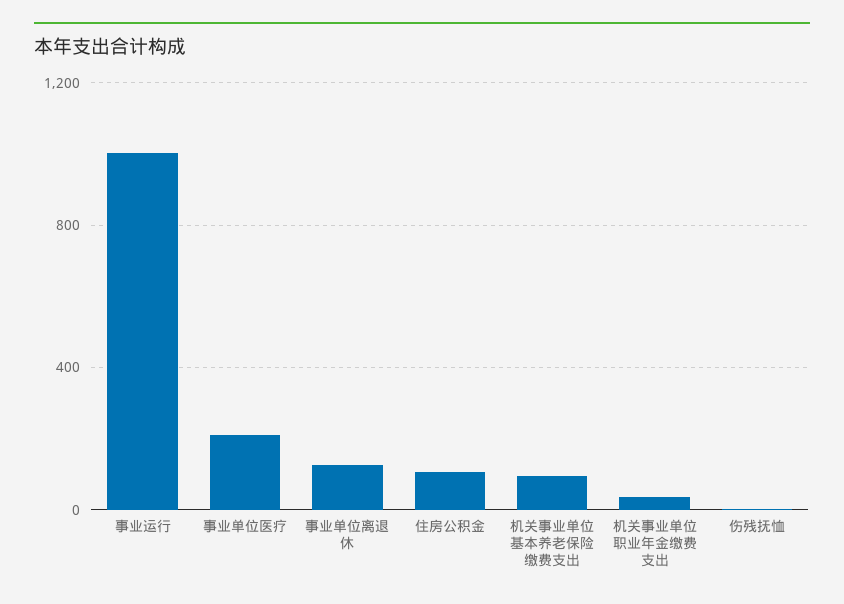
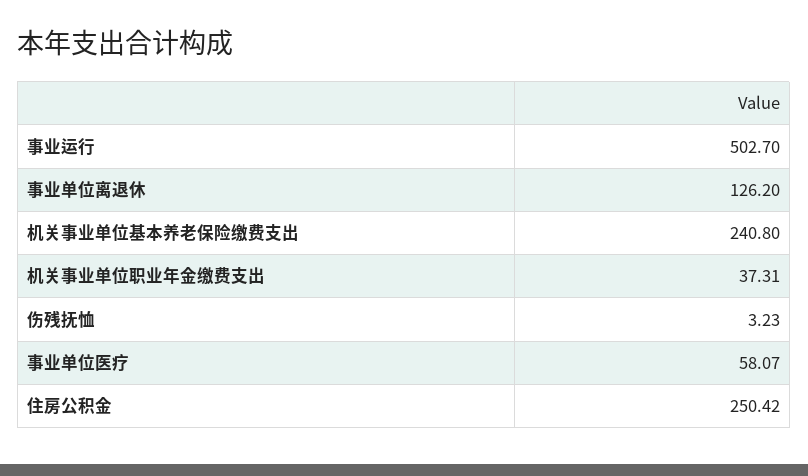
事业运行: 1000 -> 502.7
事业单位医疗: 200 -> 58.07
住房公积金: 100 -> 250.42
机关事业单位基本养老保险缴费支出: 100 -> 240.8

